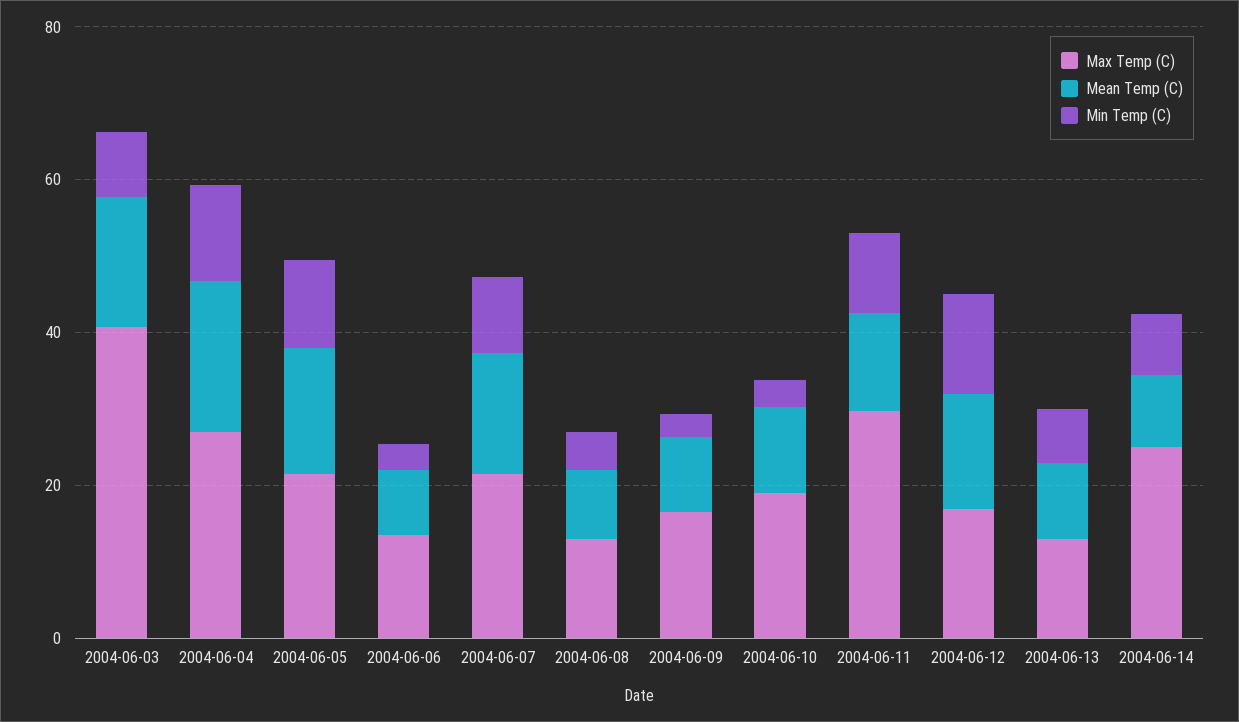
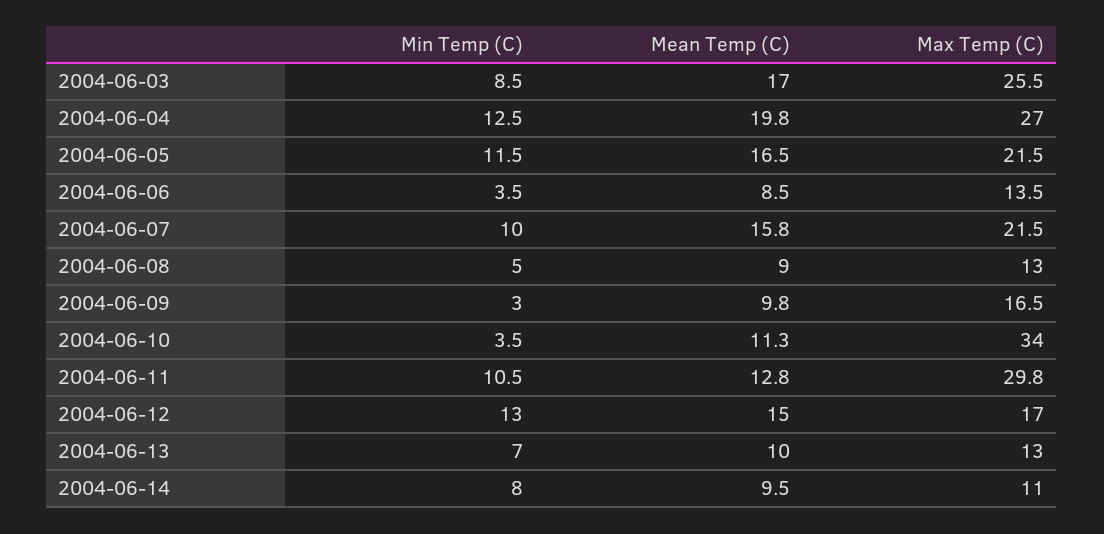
Max Temp (C), 2004-06-03: 40 -> 25.5
Max Temp (C), 2004-06-10: 20 -> 34
Max Temp (C), 2004-06-14: 25 -> 11

